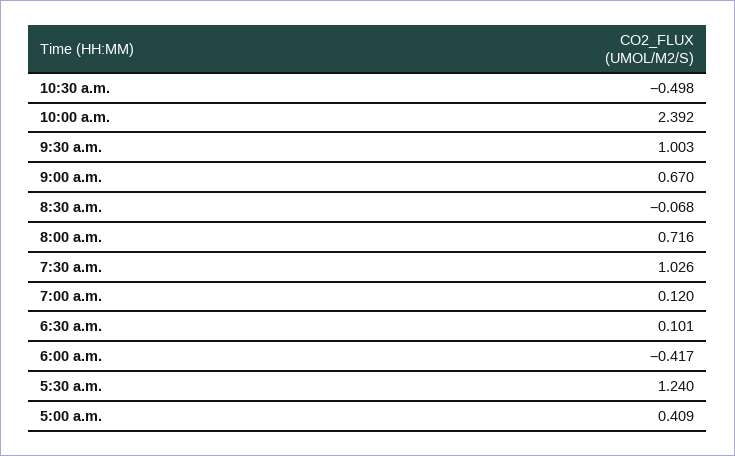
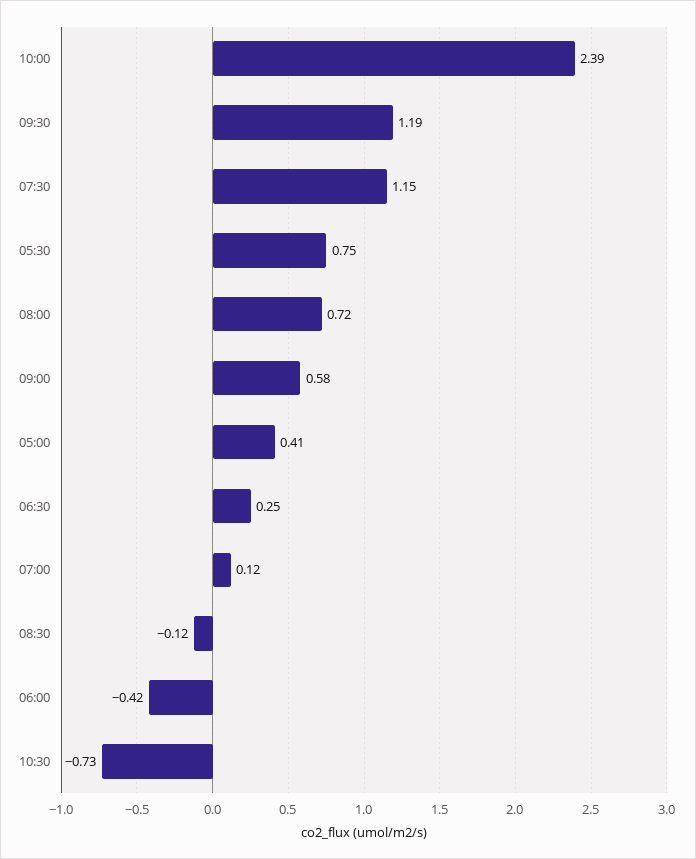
10:30 a.m.: -0.498 -> -0.73
9:30 a.m.: 1.003 -> 1.19
9:00 a.m.: 0.67 -> 0.58
8:30 a.m.: -0.068 -> -0.12
7:30 a.m.: 1.026 -> 1.15
6:30 a.m.: 0.101 -> 0.25
5:30 a.m.: 1.24 -> 0.75

